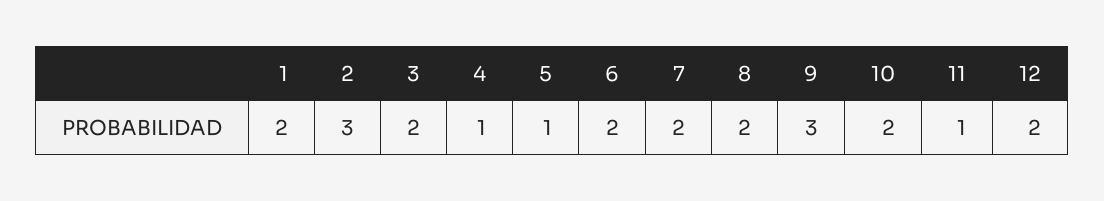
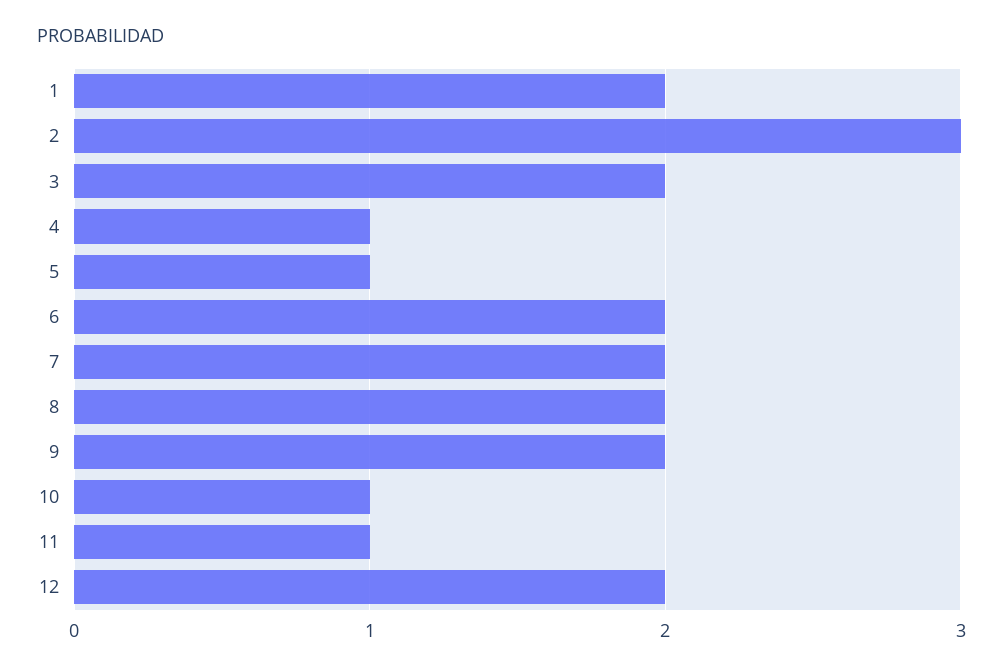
9: 3 -> 2
10: 2 -> 1

